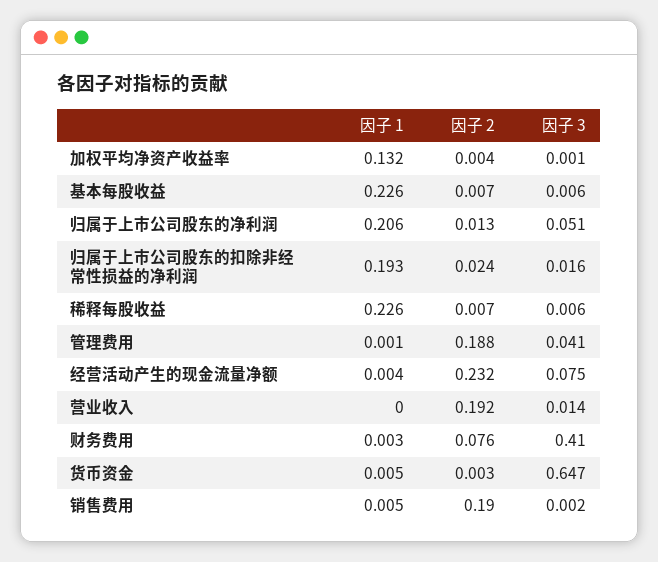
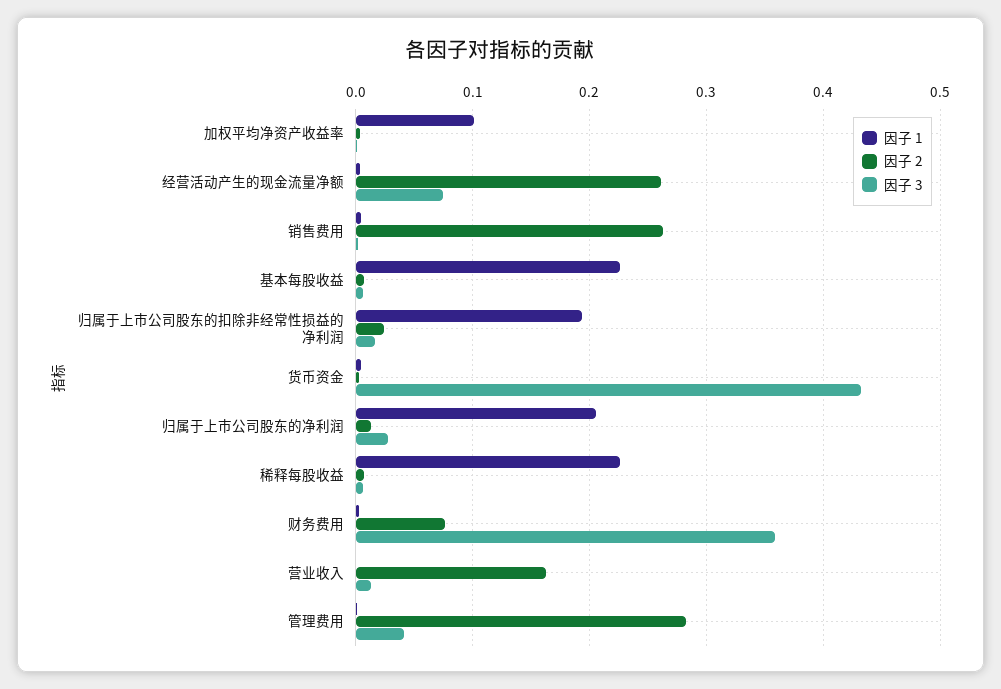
因子 1, 加权平均净资产收益率: 0.132 -> 0.1
因子 3, 归属于上市公司股东的净利润: 0.051 -> 0.03
因子 2, 管理费用: 0.188 -> 0.28
因子 2, 经营活动产生的现金流量净额: 0.232 -> 0.26
因子 2, 营业收入: 0.192 -> 0.16
因子 3, 财务费用: 0.41 -> 0.36
因子 3, 货币资金: 0.647 -> 0.43
因子 2, 销售费用: 0.19 -> 0.26

